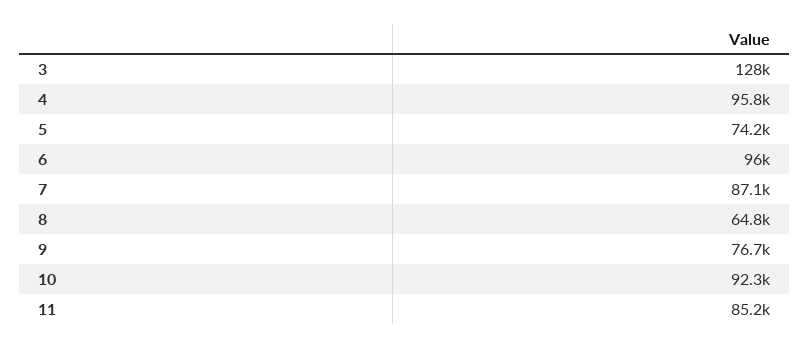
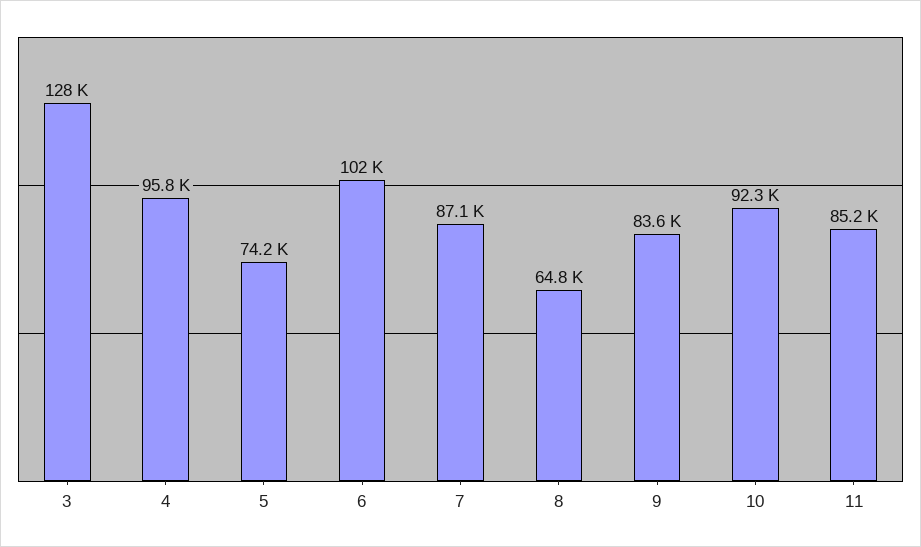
6: 96000 -> 102000
9: 76700 -> 83600

